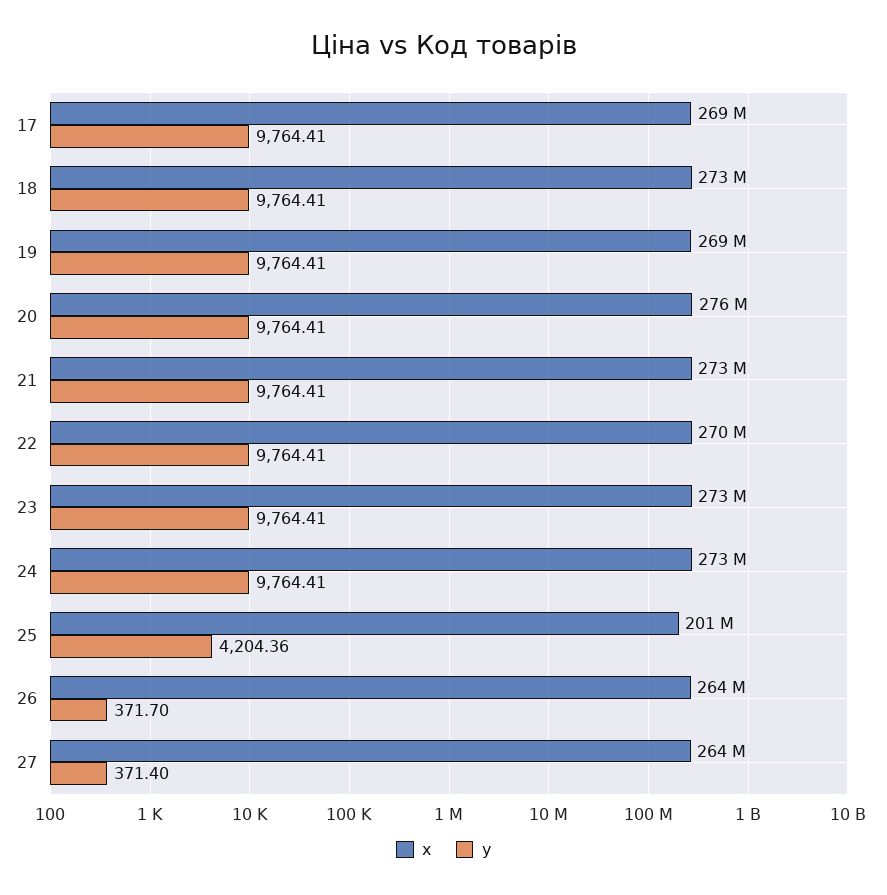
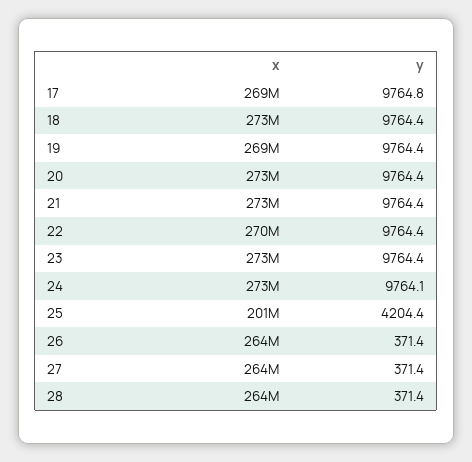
y, 17: 9764.41 -> 9764.8
x, 20: 276000000 -> 273000000
y, 24: 9764.41 -> 9764.1
y, 26: 371.7 -> 371.4
x, 28: none -> 264000000
y, 28: none -> 371.4

